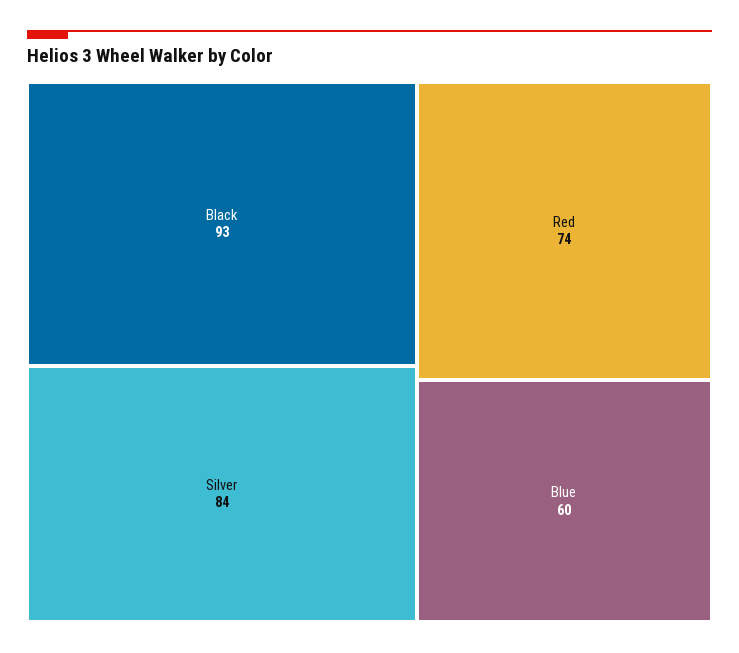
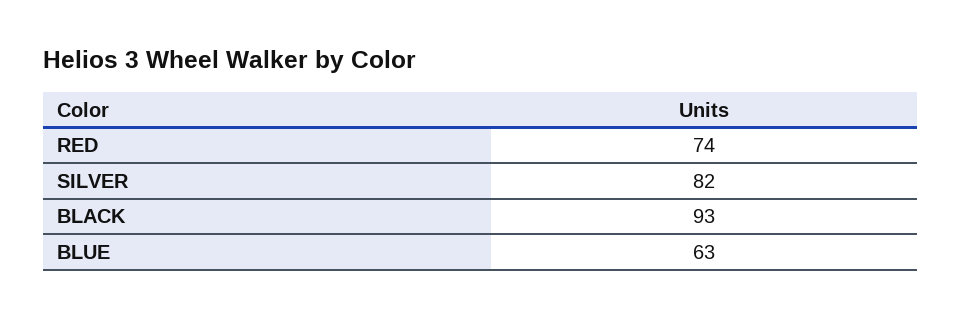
Silver: 84 -> 82
Blue: 60 -> 63

